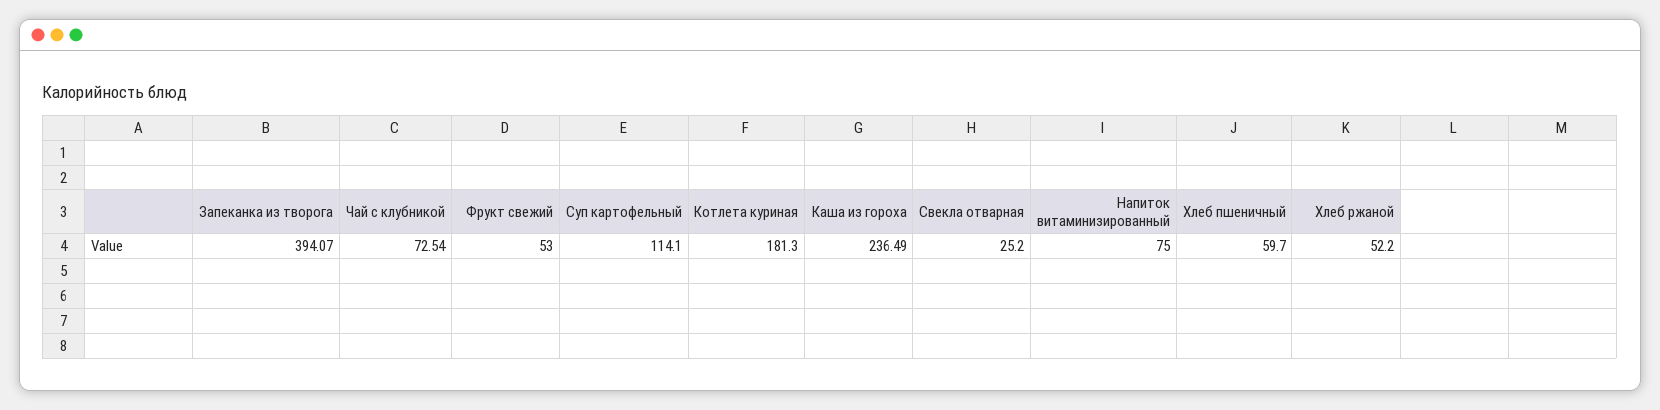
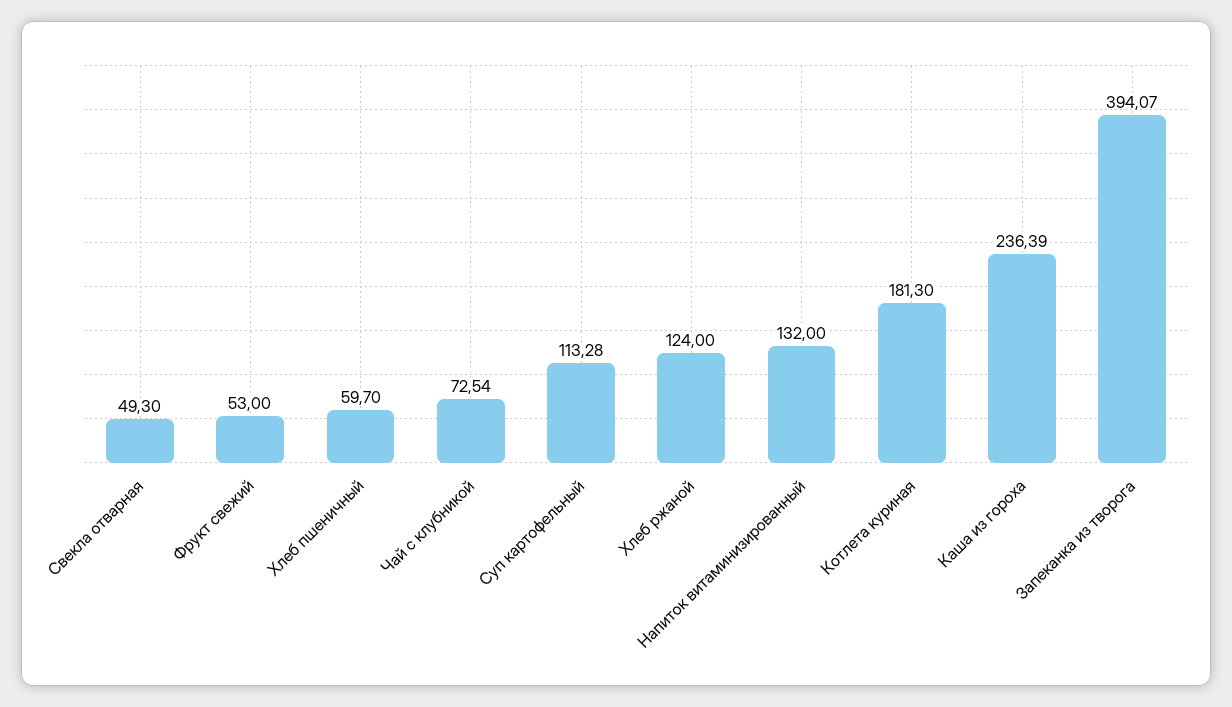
Суп картофельный: 114.1 -> 113.28
Каша из гороха: 236.49 -> 236.39
Свекла отварная: 25.2 -> 49.3
Напиток витаминизированный: 75 -> 132
Хлеб ржаной: 52.2 -> 124

